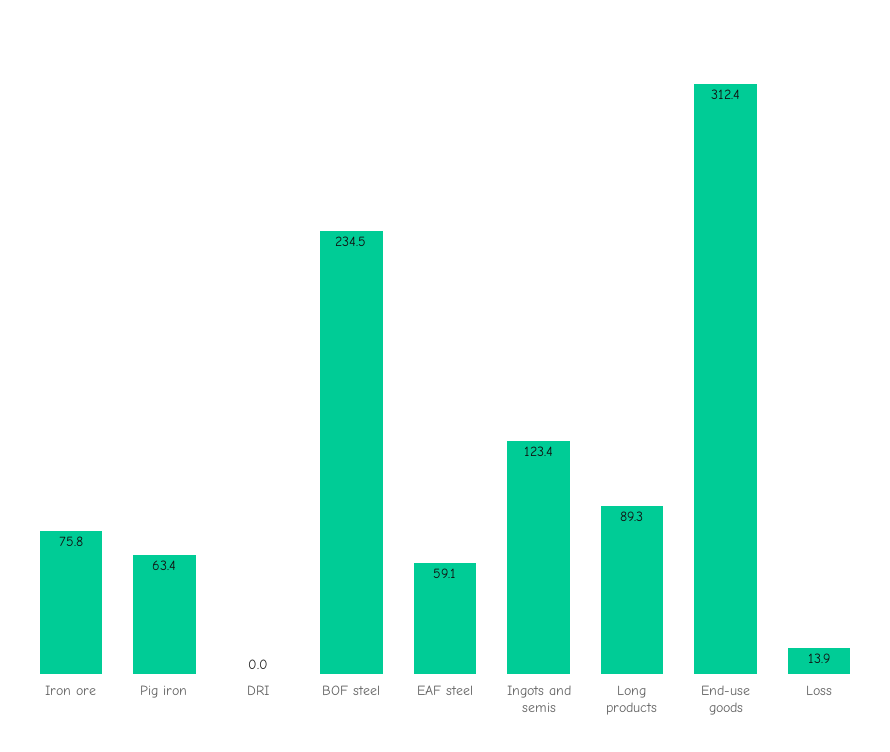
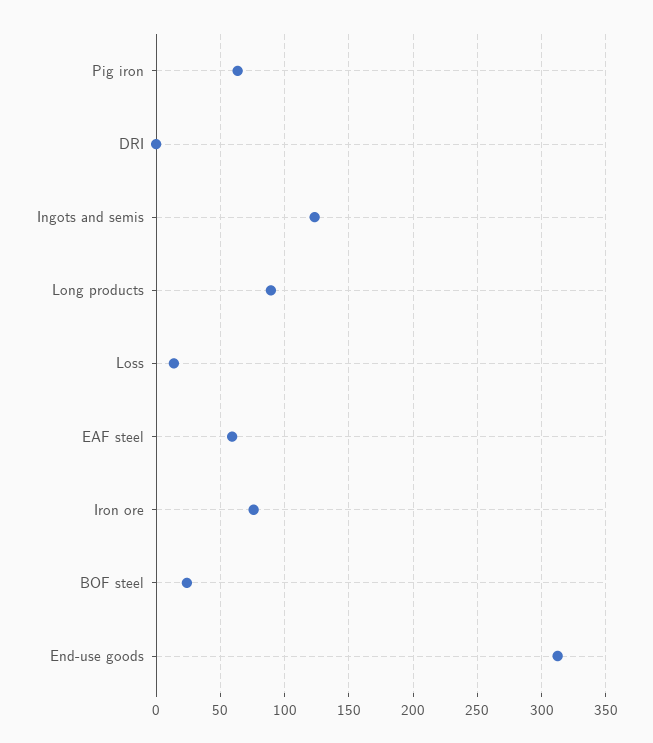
BOF steel: 234.5 -> 25

